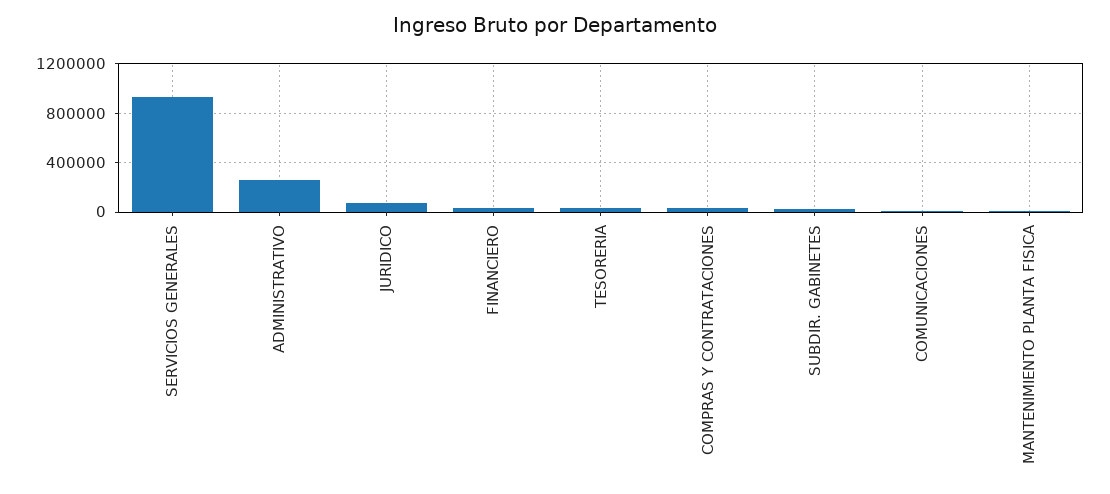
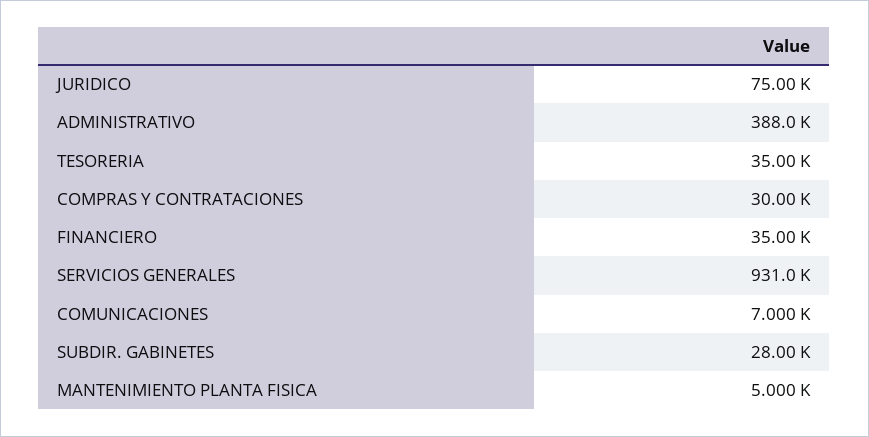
ADMINISTRATIVO: 250000 -> 388000

